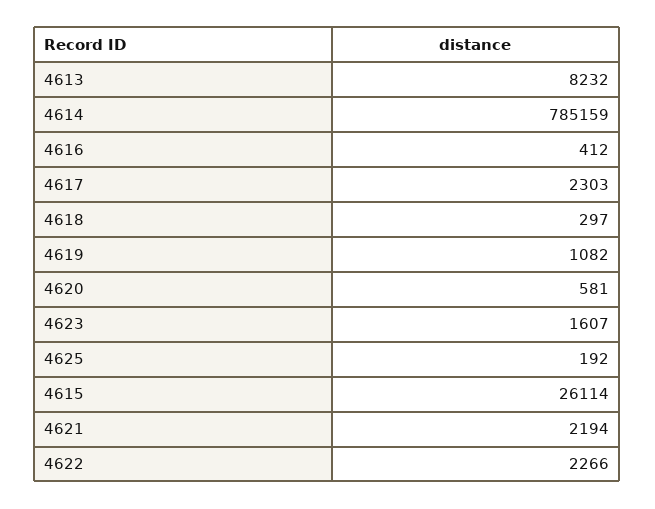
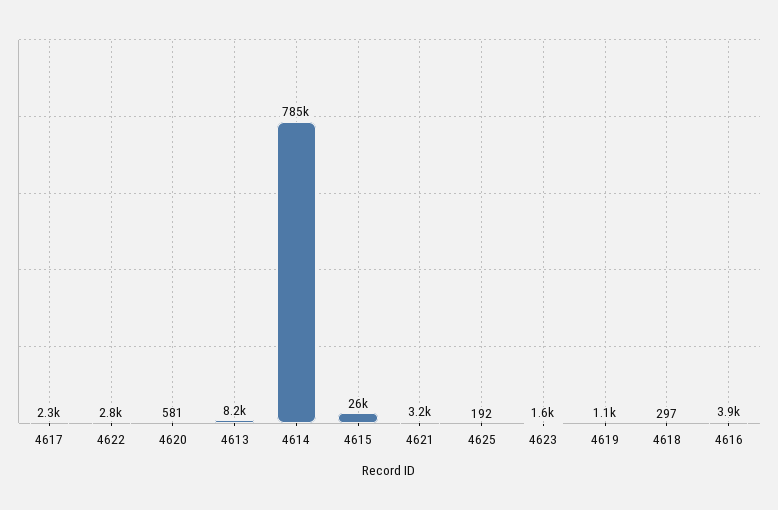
4616: 412 -> 3900
4621: 2194 -> 3200
4622: 2266 -> 2800

